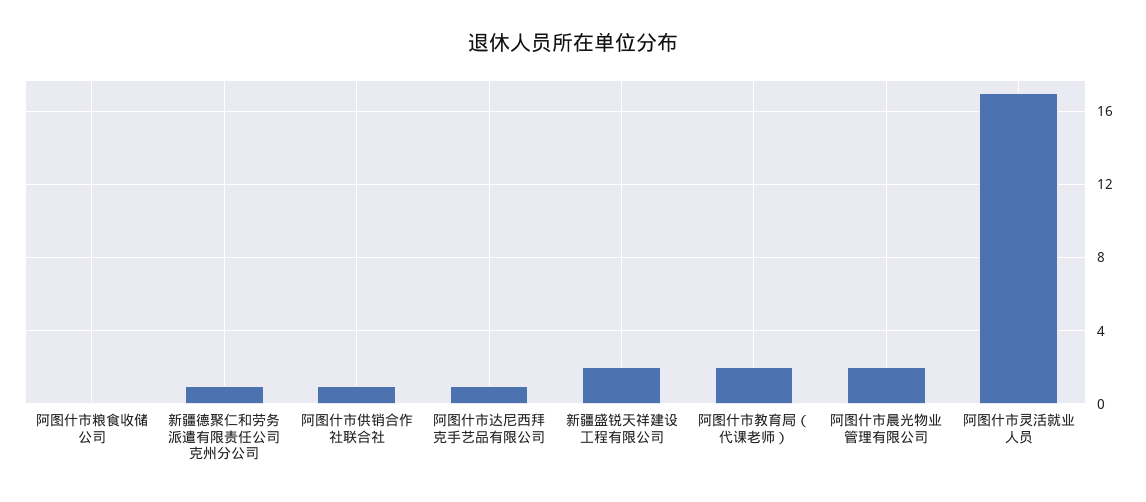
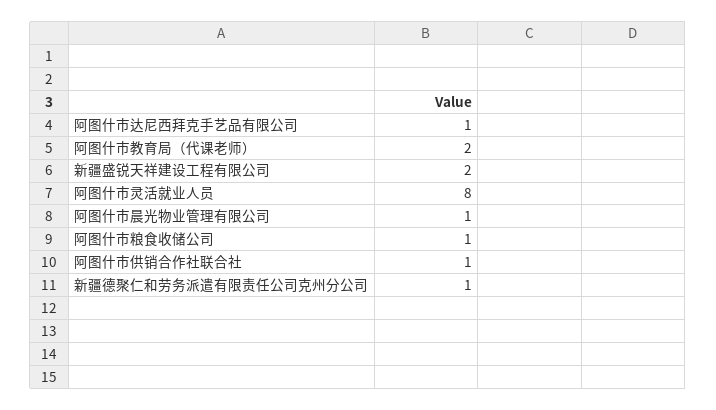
阿图什市粮食收储公司: 0 -> 1
阿图什市晨光物业管理有限公司: 2 -> 1
阿图什市灵活就业人员: 17 -> 8

